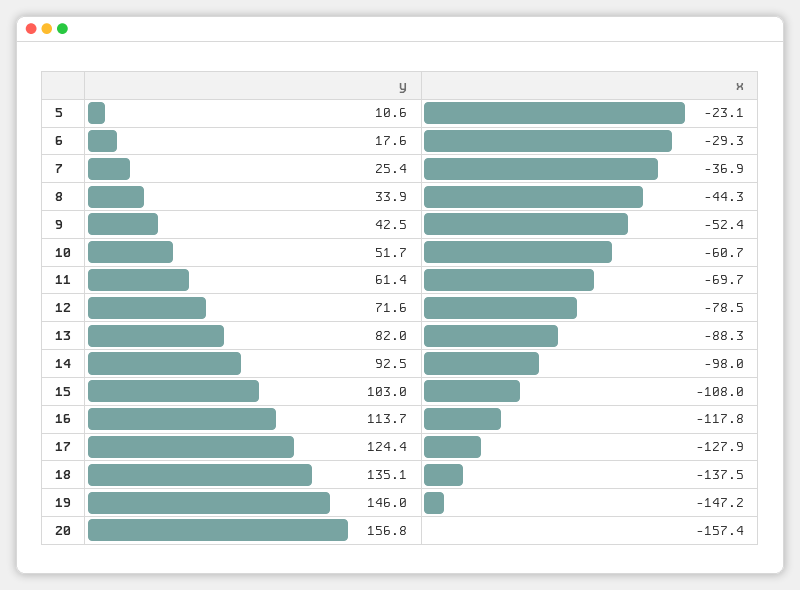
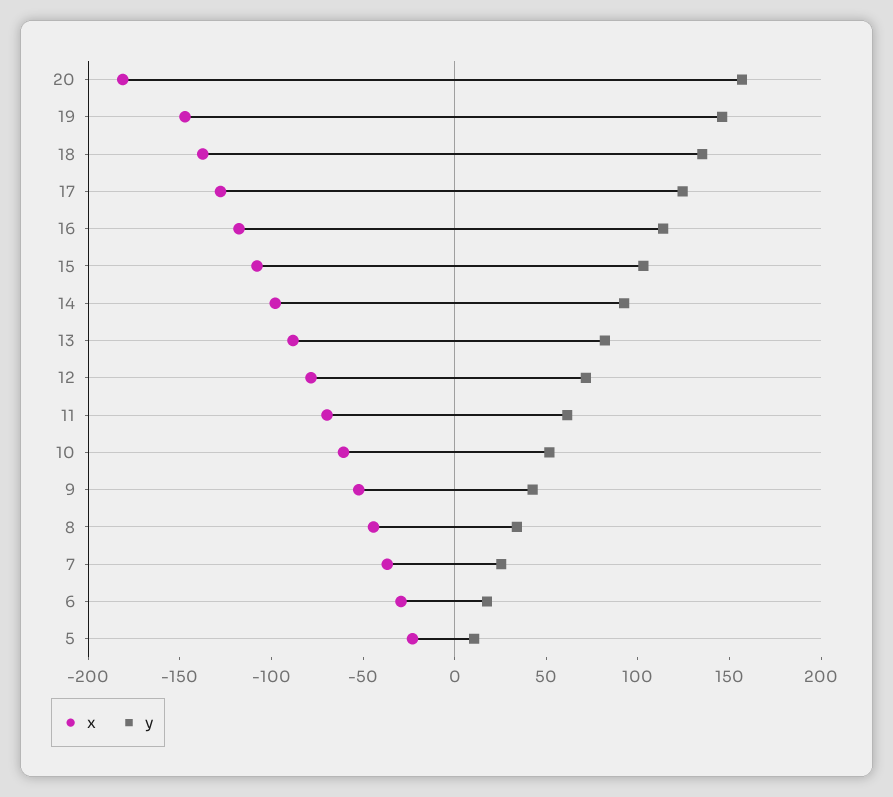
x, 20: -157.4 -> -180

